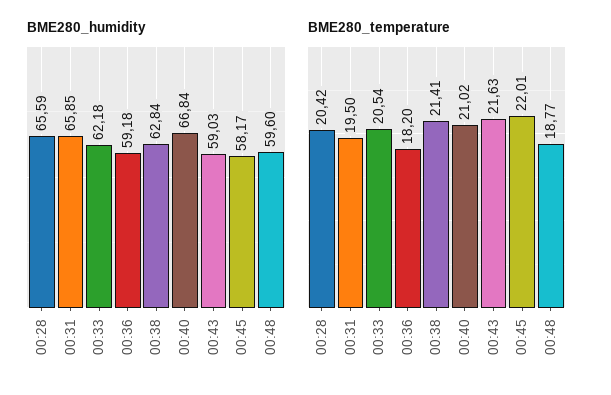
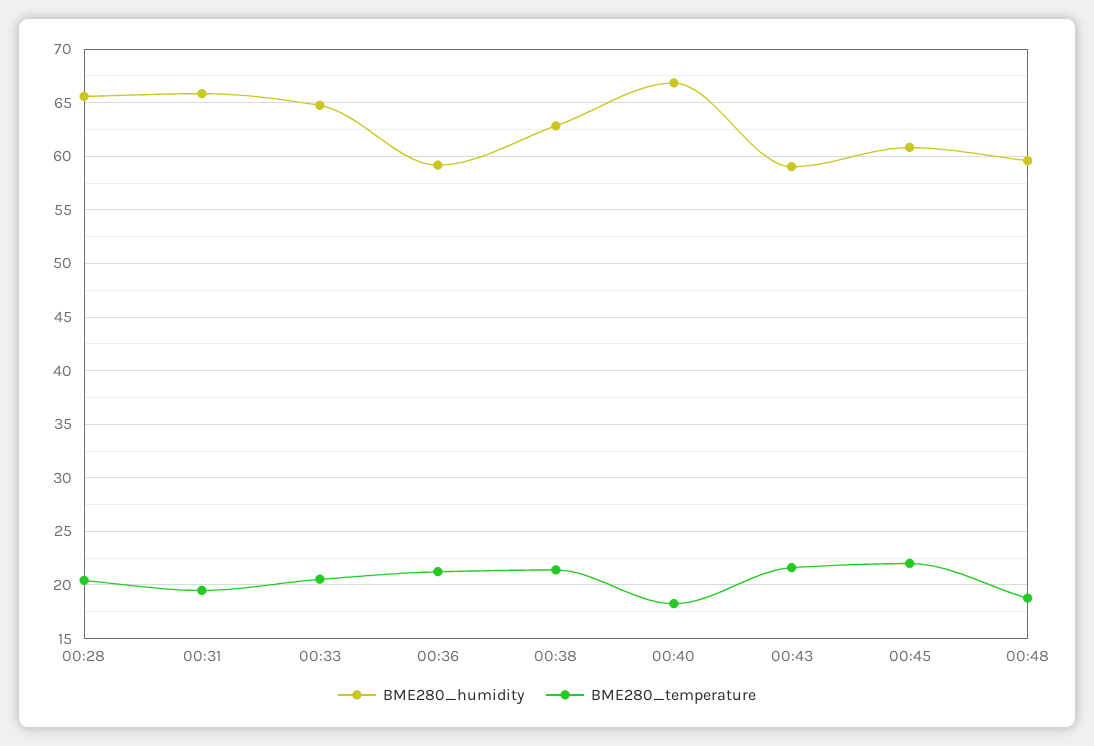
BME280_humidity, 00:33: 62.18 -> 65
BME280_humidity, 00:45: 58.17 -> 61
BME280_temperature, 00:36: 18.2 -> 21
BME280_temperature, 00:40: 21.02 -> 18

